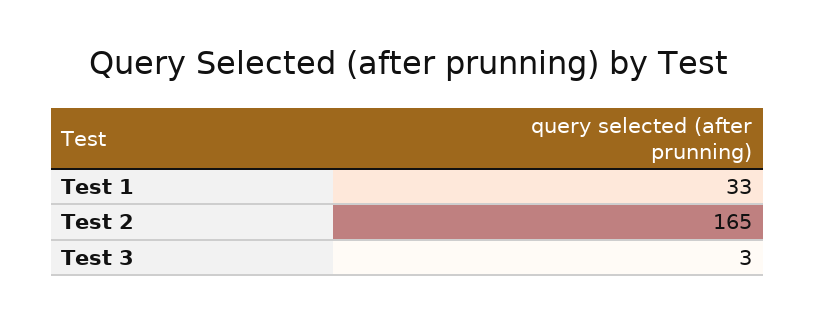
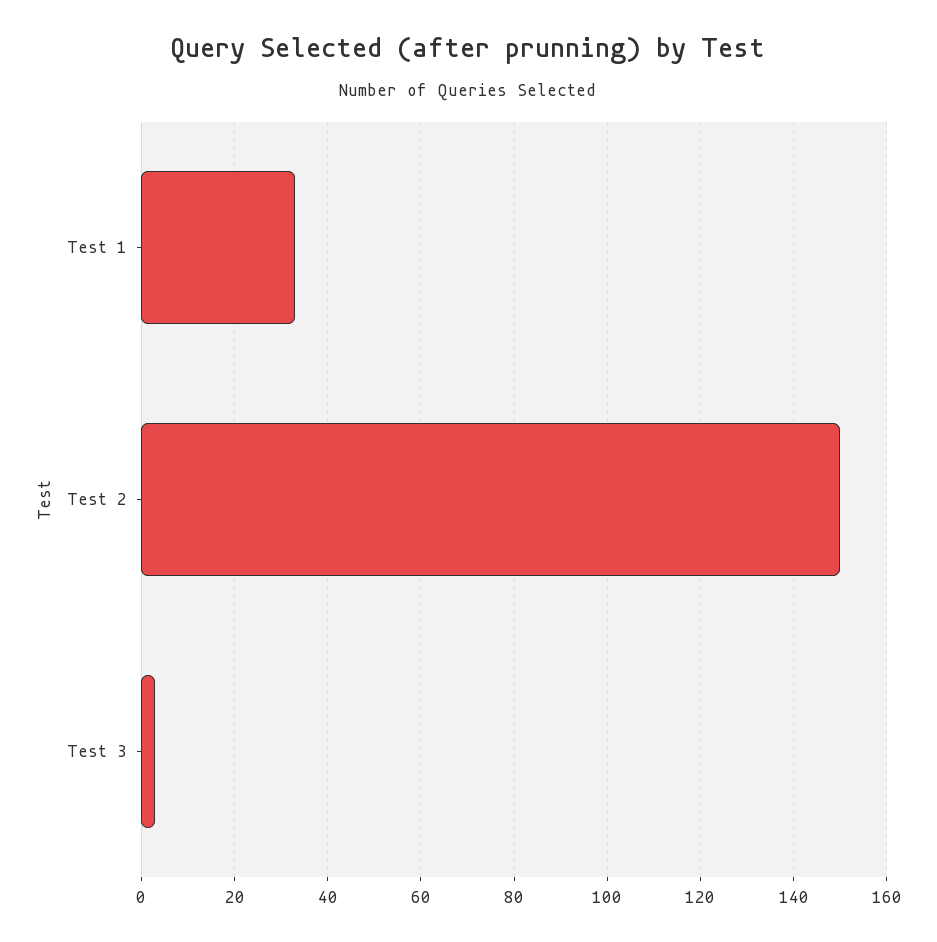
Test 2: 165 -> 150

